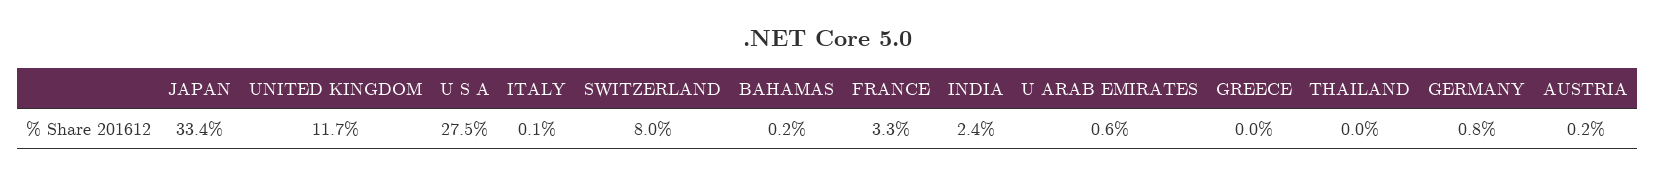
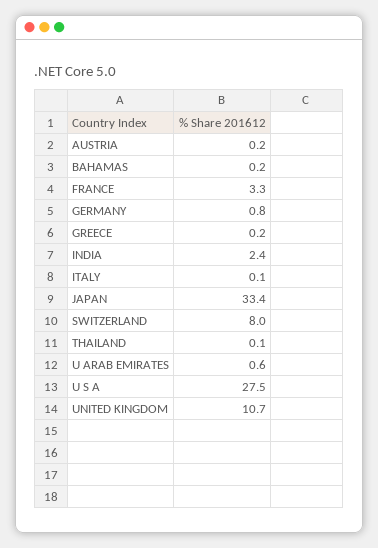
UNITED KINGDOM: 11.7 -> 10.7
GREECE: 0 -> 0.2
THAILAND: 0 -> 0.1

